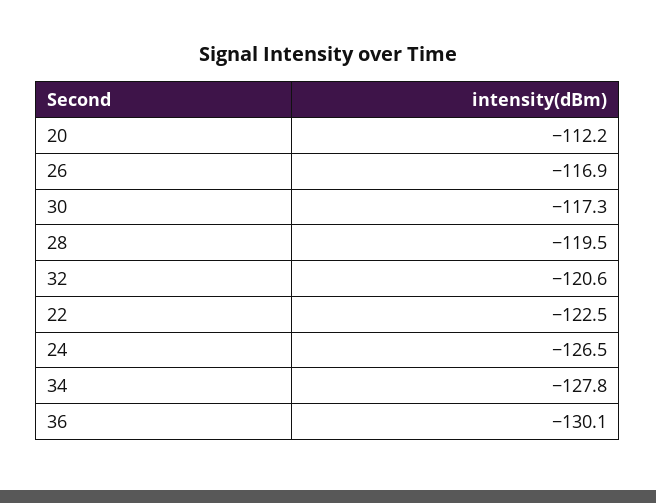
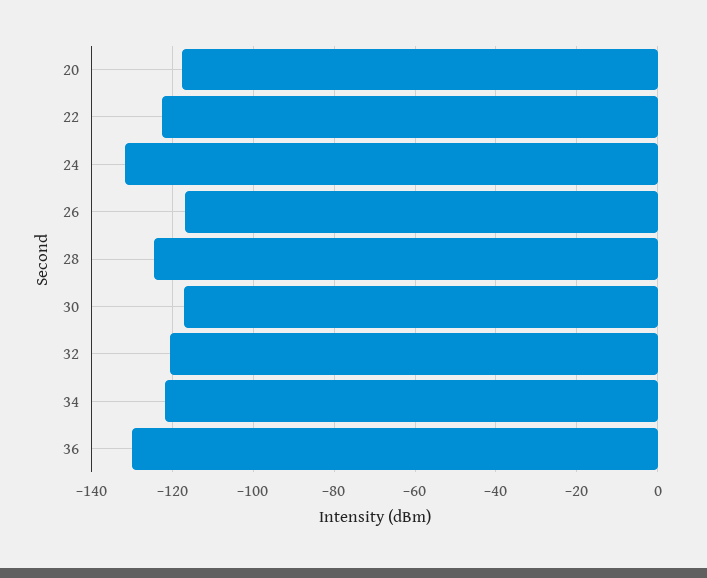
20: -112.2 -> -118
28: -119.5 -> -124
24: -126.5 -> -132
34: -127.8 -> -122

